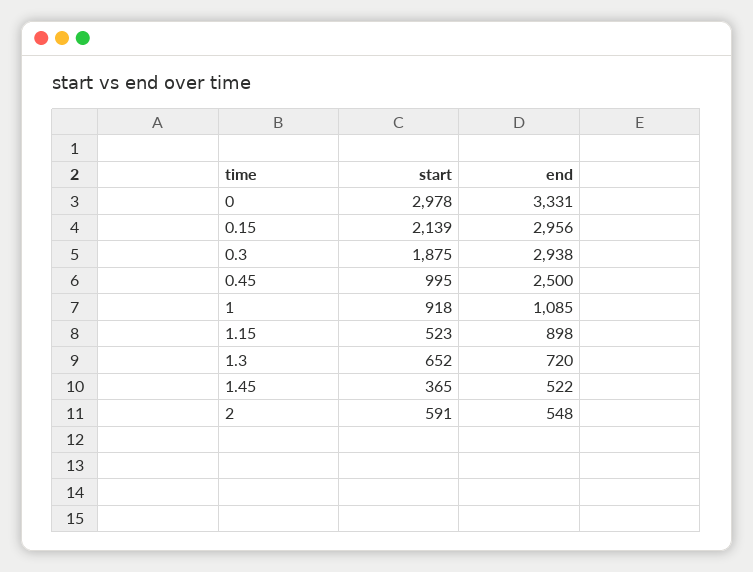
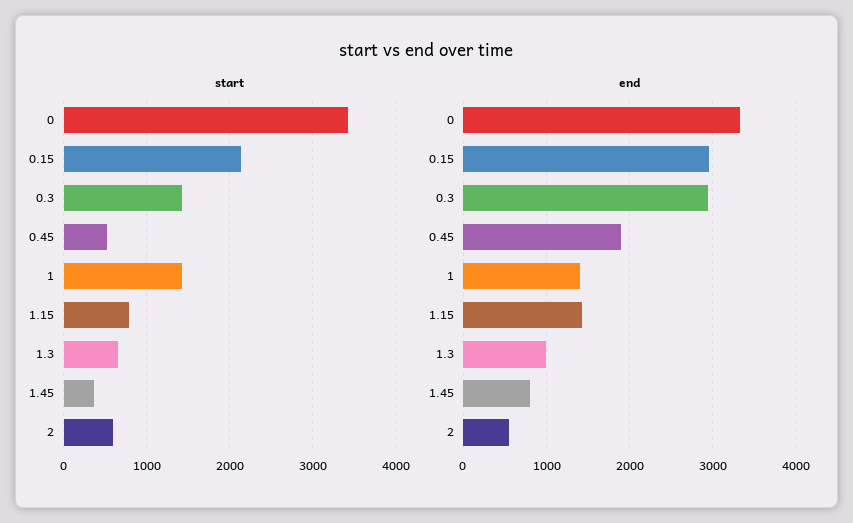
start, 0: 2978 -> 3400
start, 0.3: 1875 -> 1400
start, 0.45: 995 -> 500
end, 0.45: 2500 -> 1900
start, 1: 918 -> 1400
end, 1: 1085 -> 1400
start, 1.15: 523 -> 800
end, 1.15: 898 -> 1400
end, 1.3: 720 -> 1000
end, 1.45: 522 -> 800

